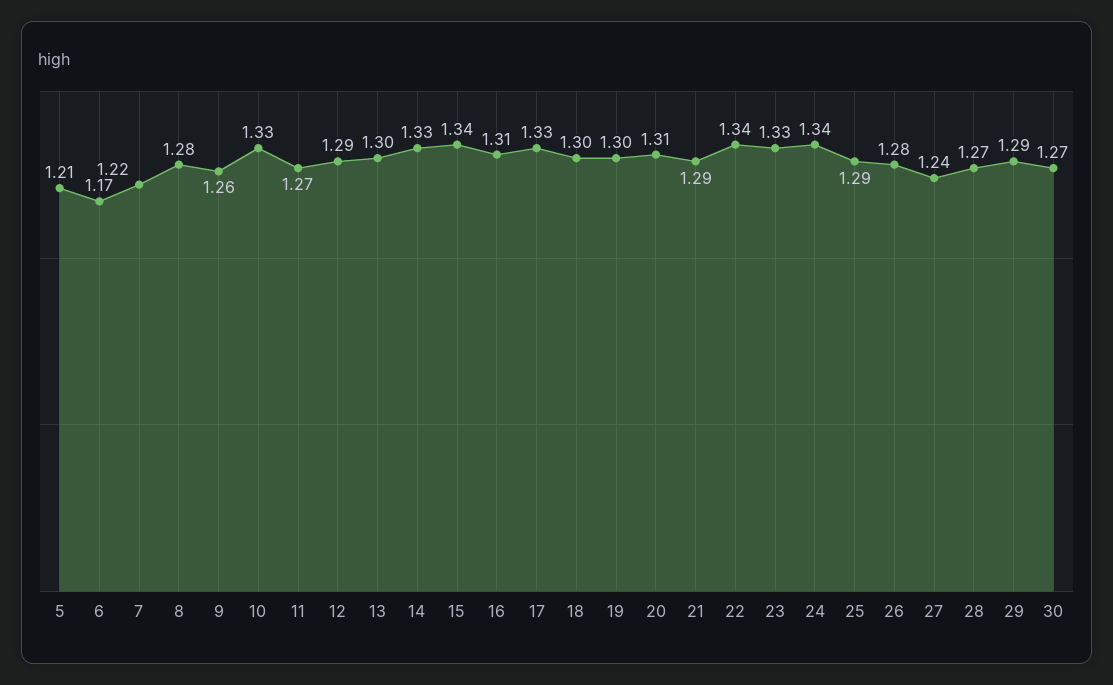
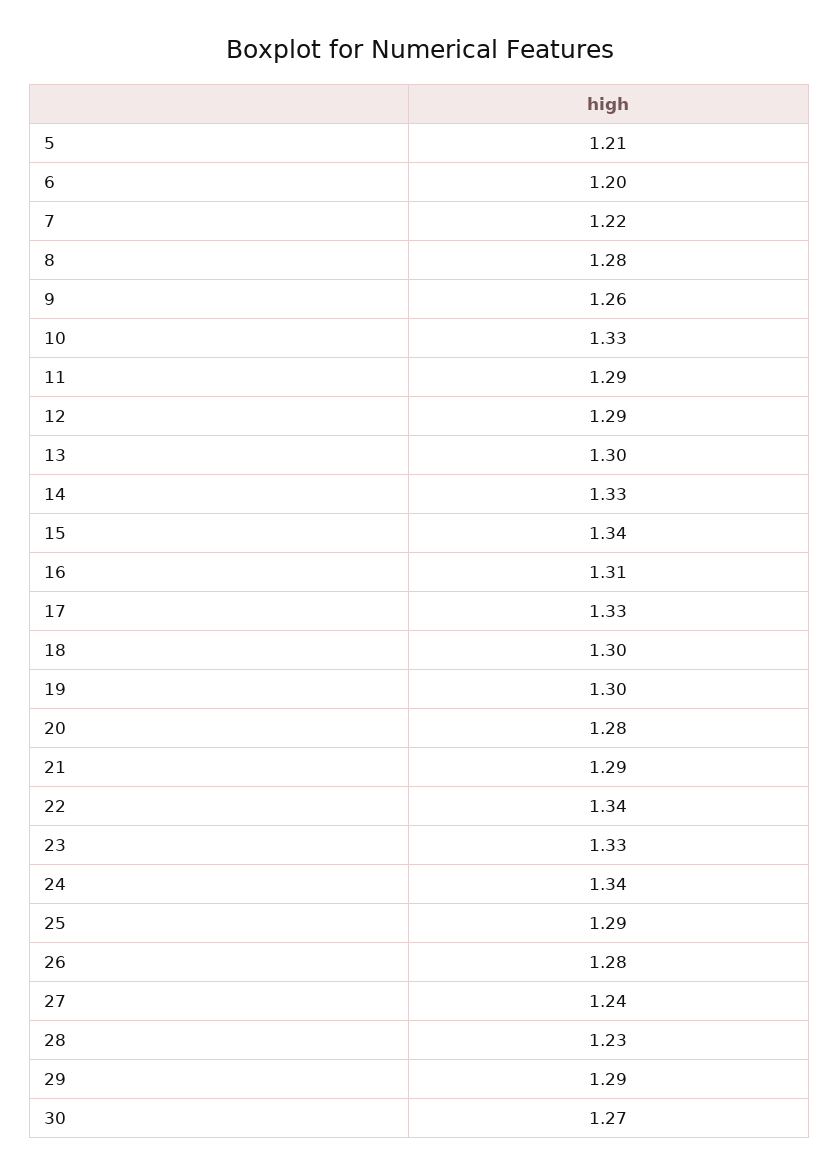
6: 1.17 -> 1.2
11: 1.27 -> 1.29
20: 1.31 -> 1.28
28: 1.27 -> 1.23

